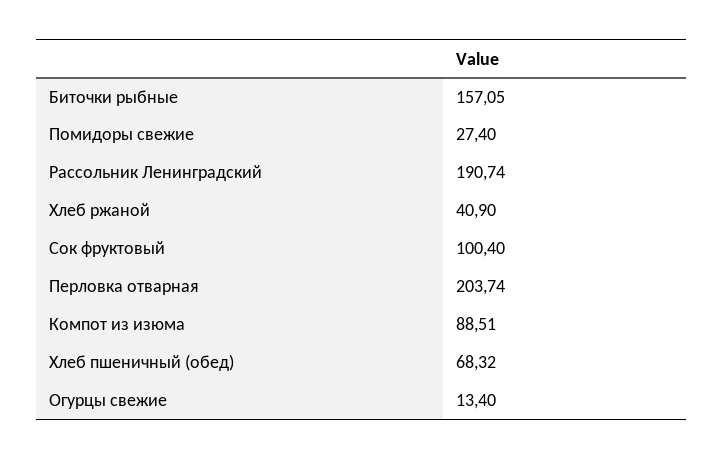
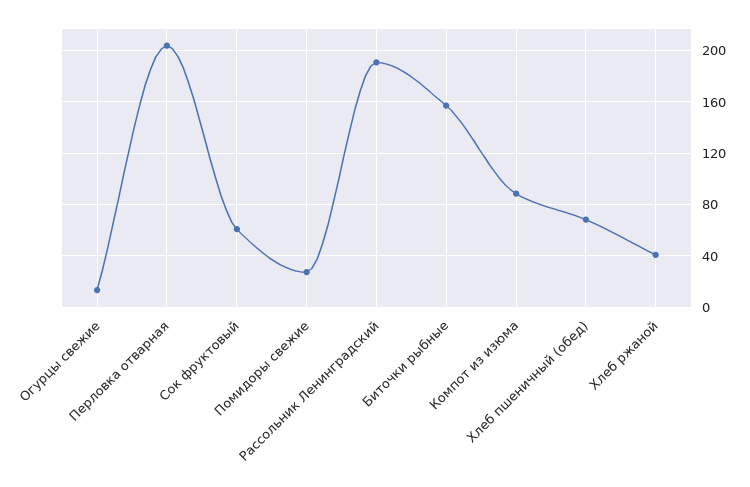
Сок фруктовый: 100.4 -> 60

